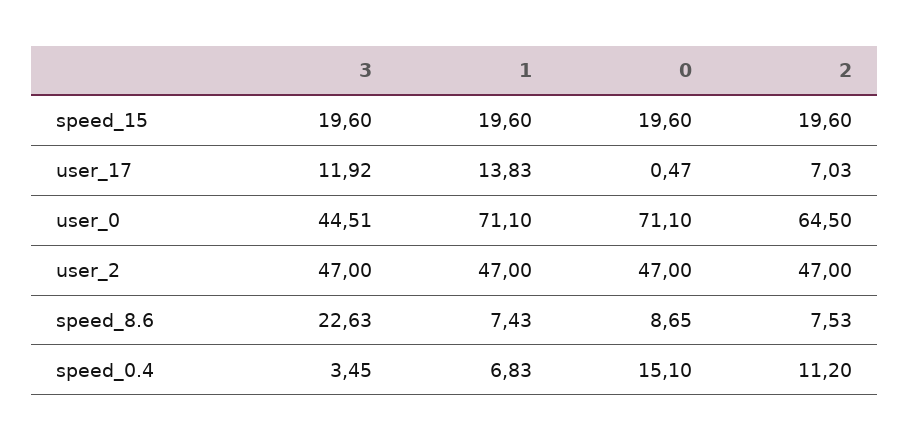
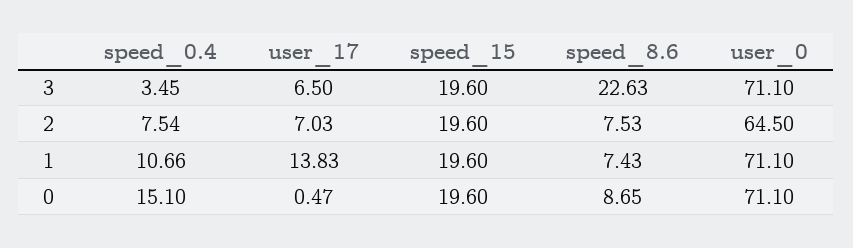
3, user_17: 11.92 -> 6.5
3, user_0: 44.51 -> 71.1
3, user_2: 47 -> none
1, user_2: 47 -> none
0, user_2: 47 -> none
2, user_2: 47 -> none
1, speed_0.4: 6.83 -> 10.66
2, speed_0.4: 11.2 -> 7.54

